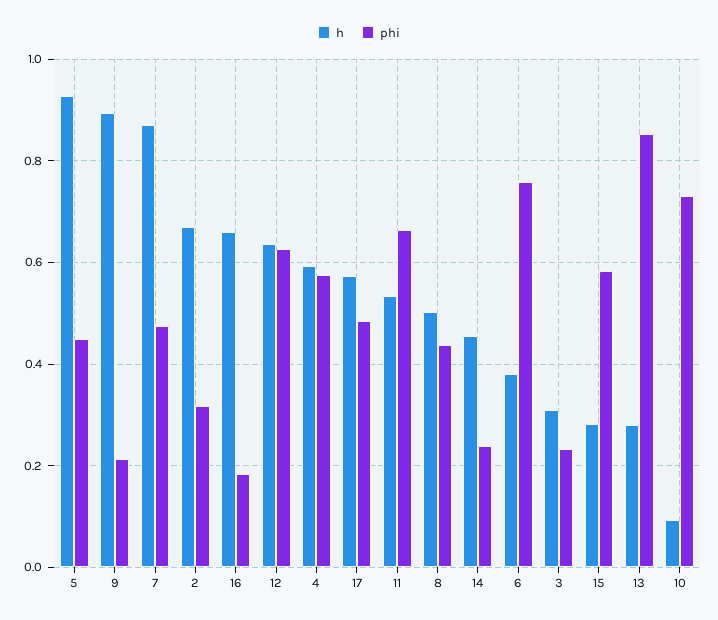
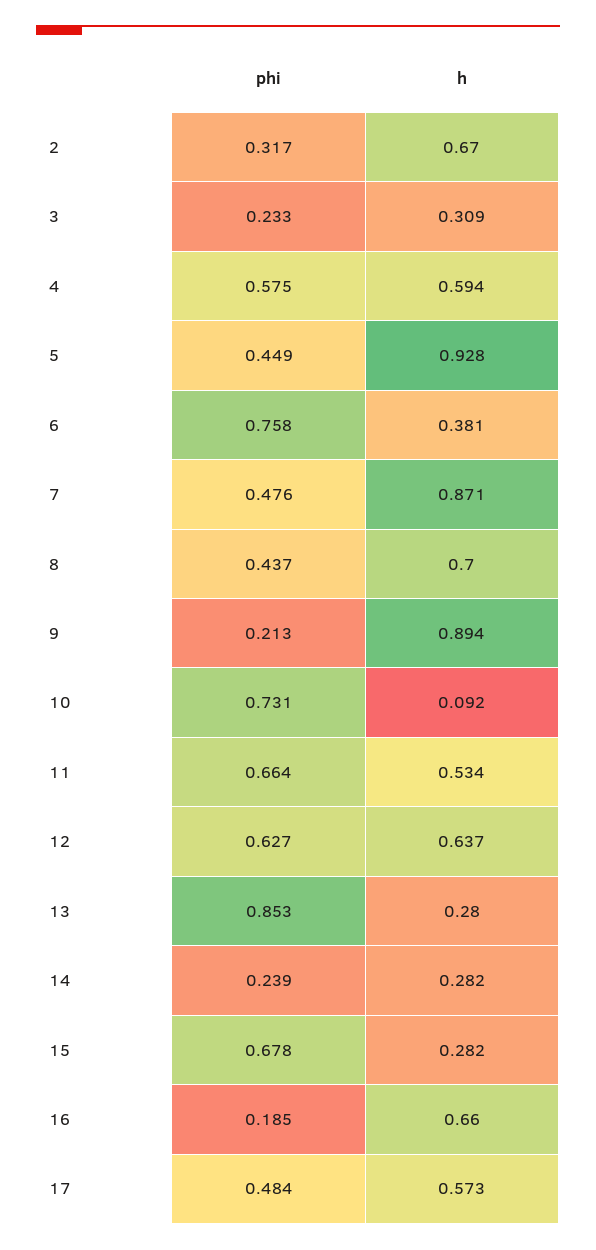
h, 8: 0.5 -> 0.7
h, 14: 0.46 -> 0.282
phi, 15: 0.58 -> 0.678

